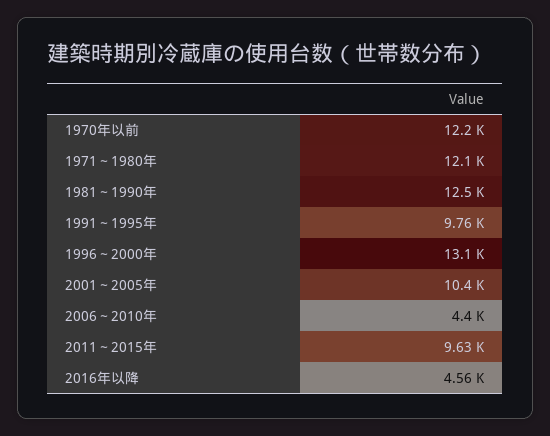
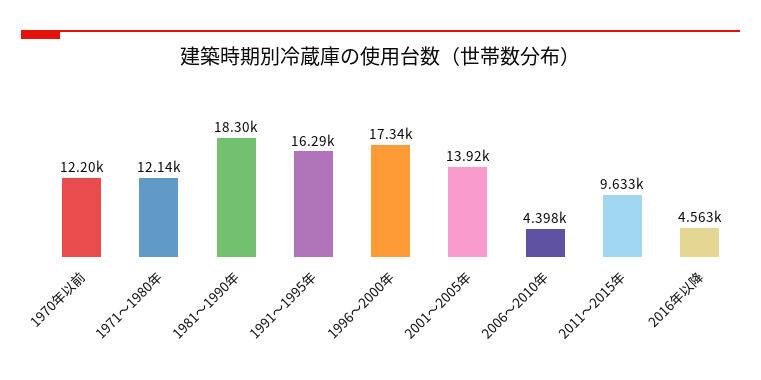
1981～1990年: 12500 -> 18300
1991～1995年: 9760 -> 16290
1996～2000年: 13100 -> 17340
2001～2005年: 10400 -> 13920

